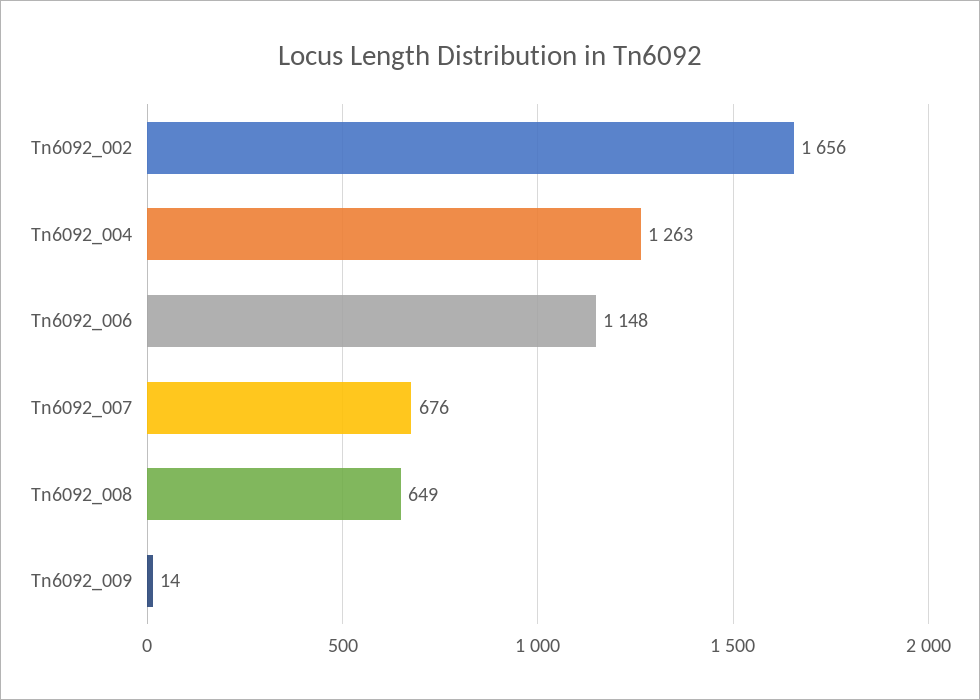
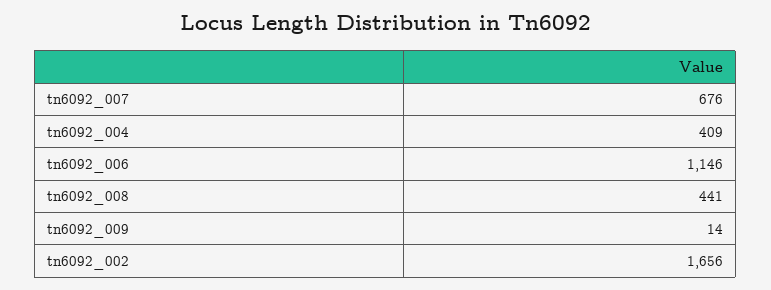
Tn6092_004: 1263 -> 409
Tn6092_006: 1148 -> 1146
Tn6092_008: 649 -> 441

